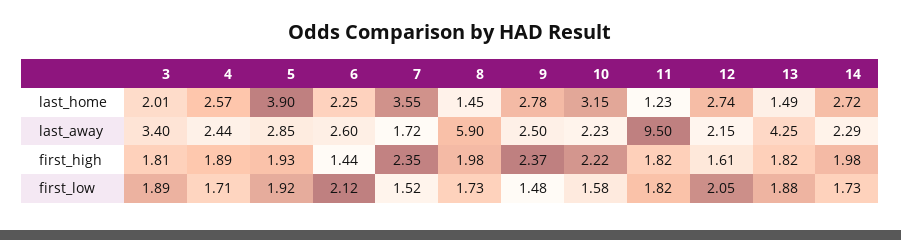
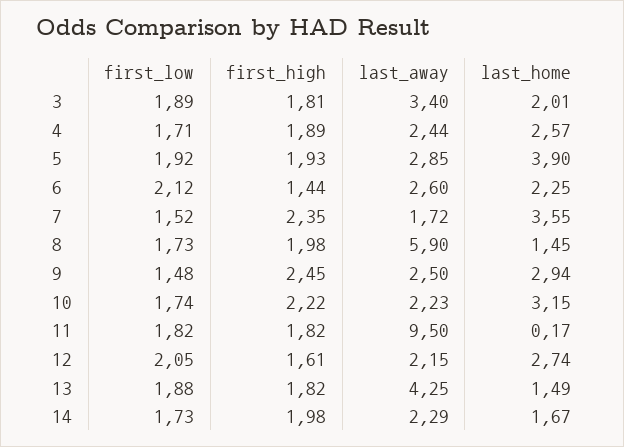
9, last_home: 2.78 -> 2.94
11, last_home: 1.23 -> 0.17
14, last_home: 2.72 -> 1.67
9, first_high: 2.37 -> 2.45
10, first_low: 1.58 -> 1.74

